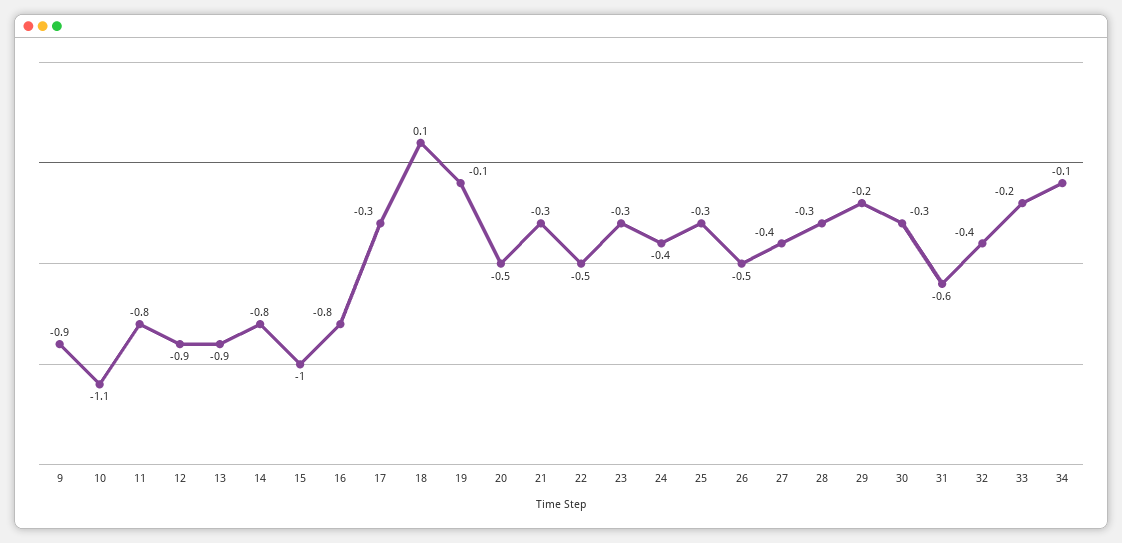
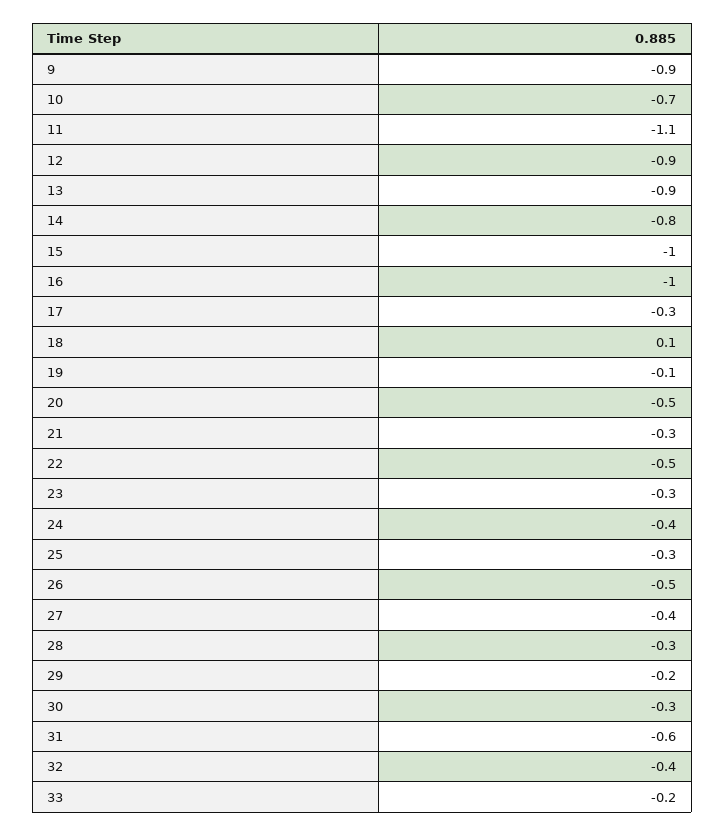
10: -1.1 -> -0.7
11: -0.8 -> -1.1
16: -0.8 -> -1
34: -0.1 -> none

